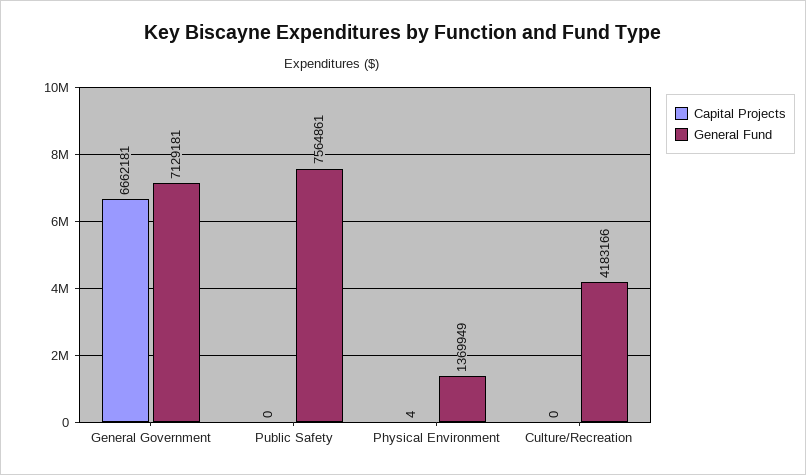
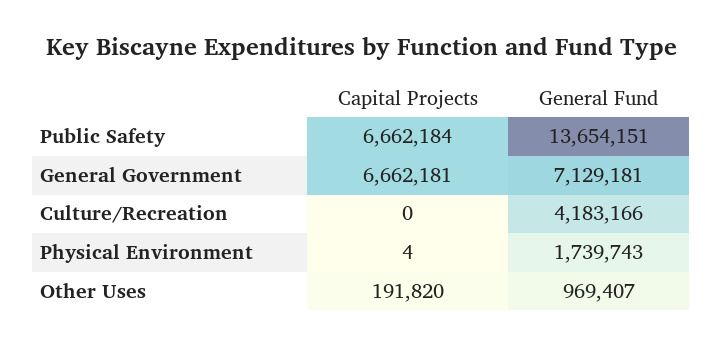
Capital Projects, Public Safety: 0 -> 6662184
General Fund, Public Safety: 7564861 -> 13654151
General Fund, Physical Environment: 1369949 -> 1739743
Capital Projects, Other Uses: none -> 191820
General Fund, Other Uses: none -> 969407

